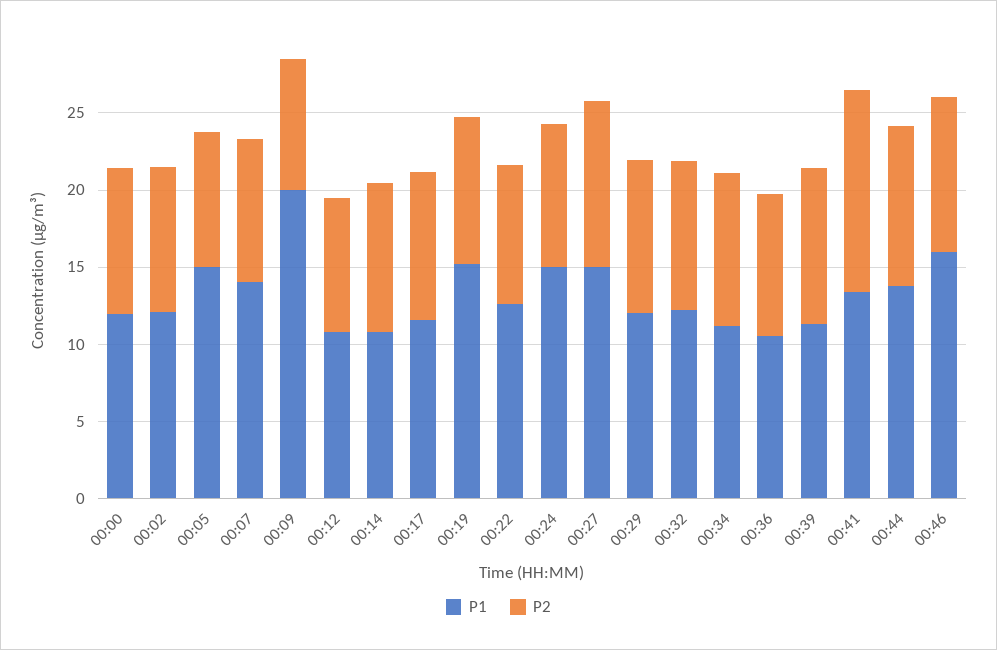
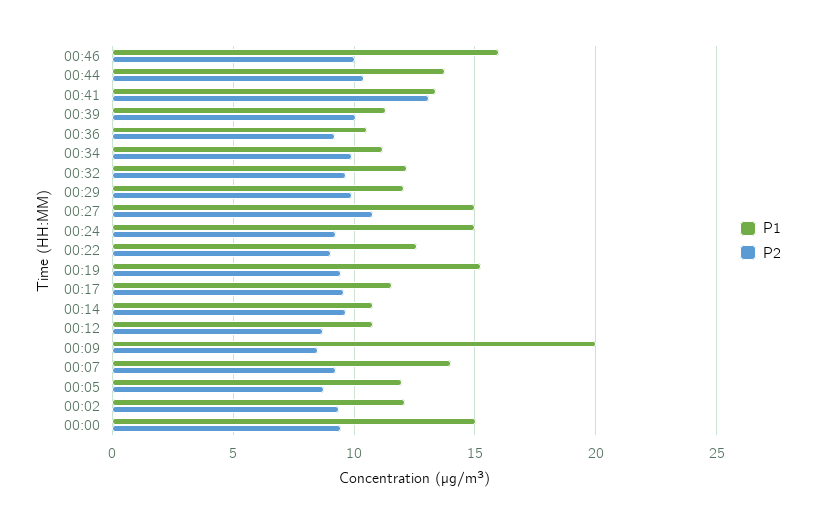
P1, 00:00: 12 -> 15
P1, 00:05: 15 -> 12

